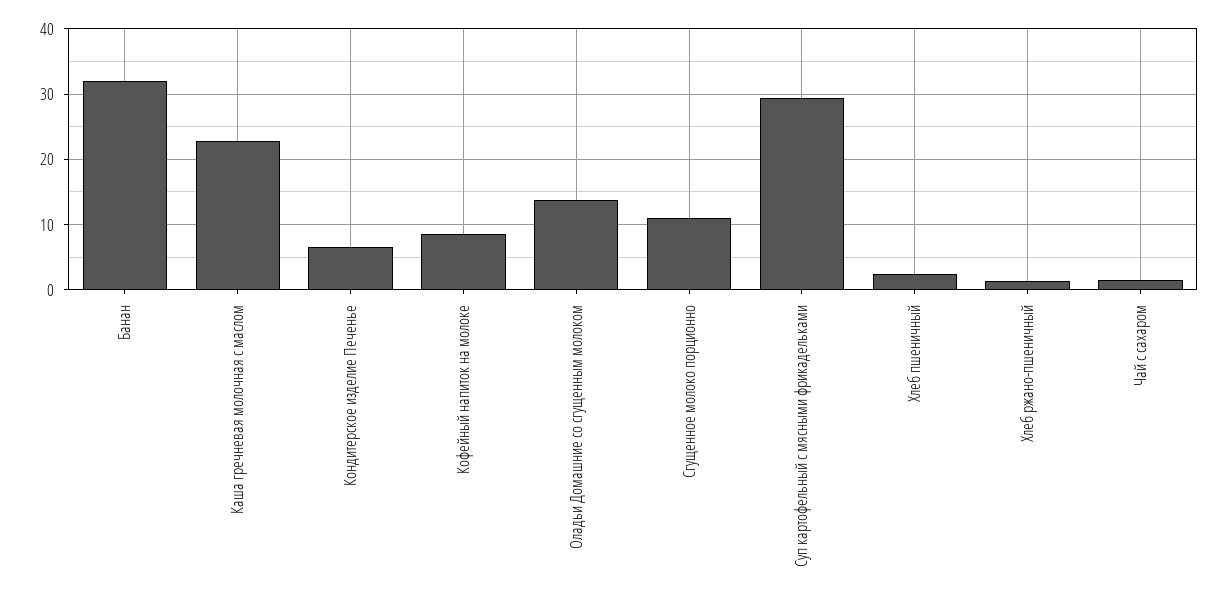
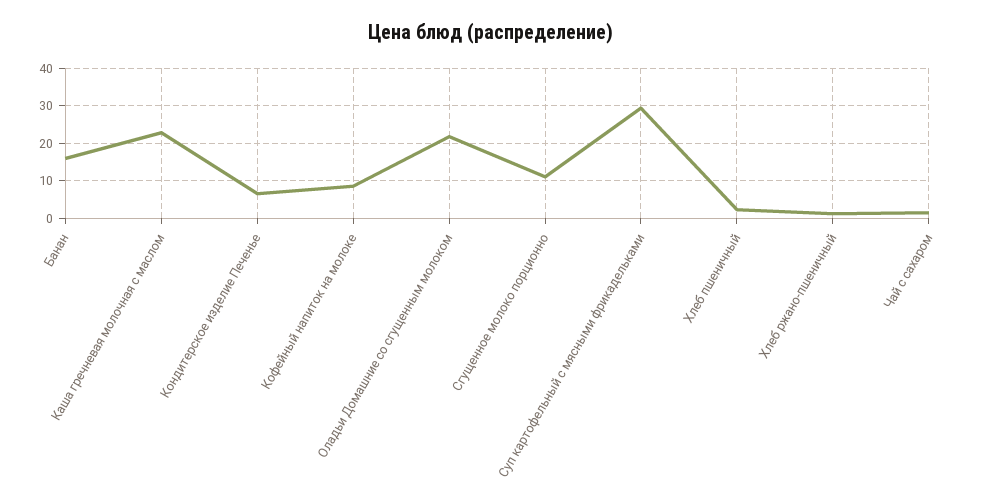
Банан: 32 -> 16
Оладьи Домашние со сгущенным молоком: 14 -> 22

